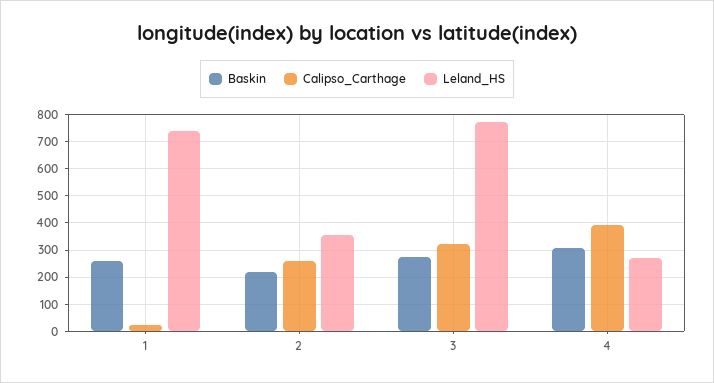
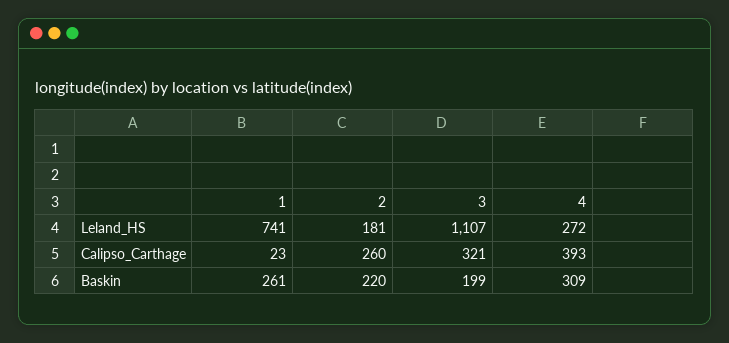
Leland_HS, 2: 350 -> 181
Baskin, 3: 275 -> 199
Leland_HS, 3: 775 -> 1107

